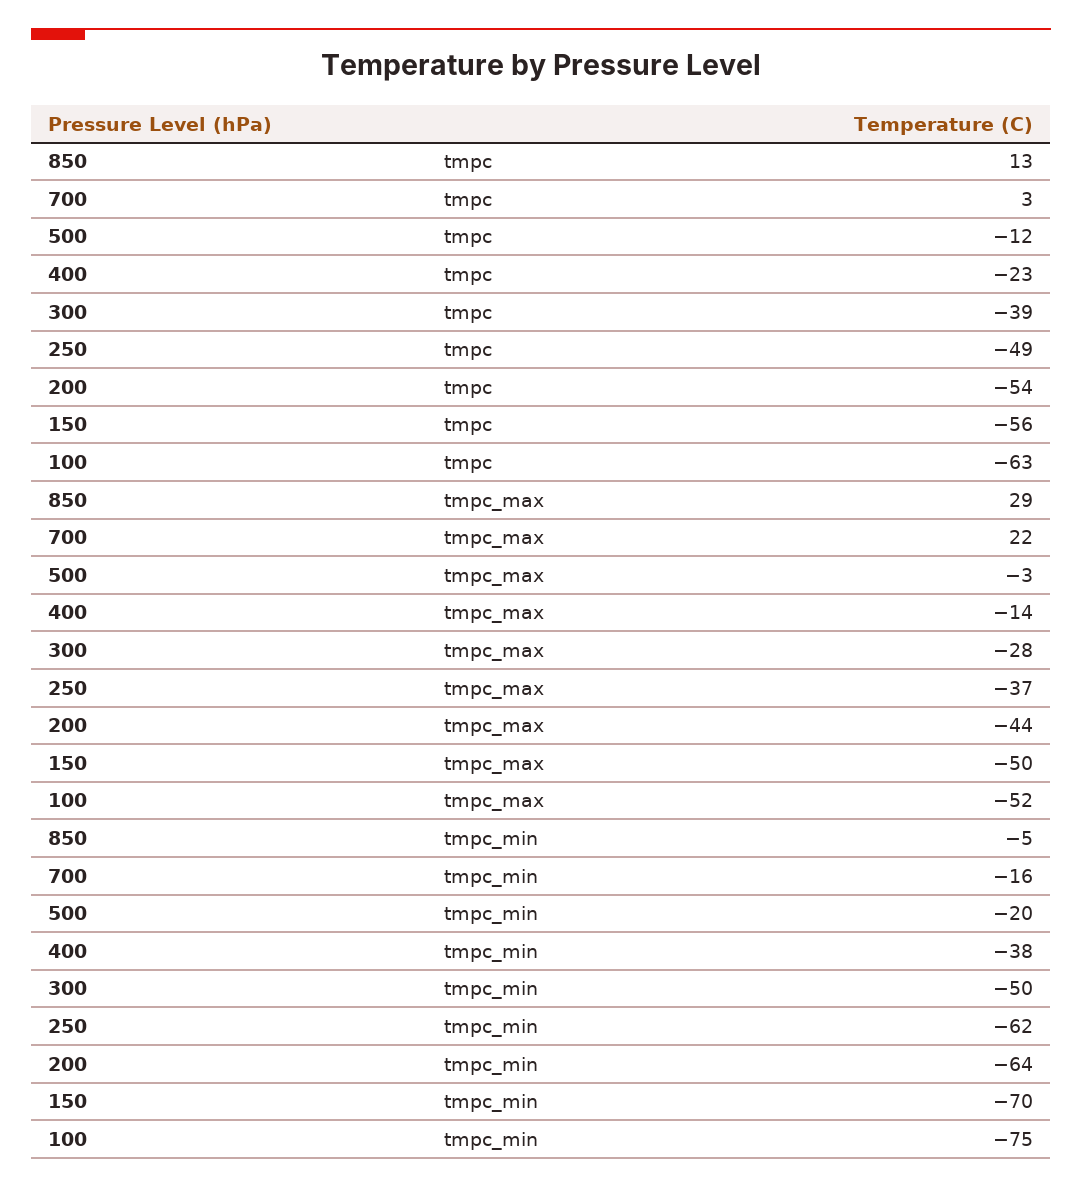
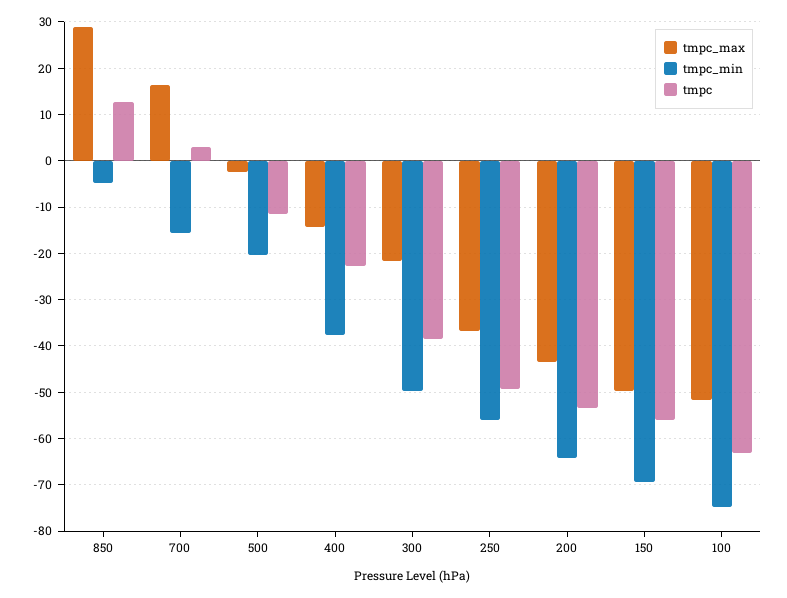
tmpc_max, 700: 22 -> 16
tmpc_max, 300: -28 -> -22
tmpc_min, 250: -62 -> -56

